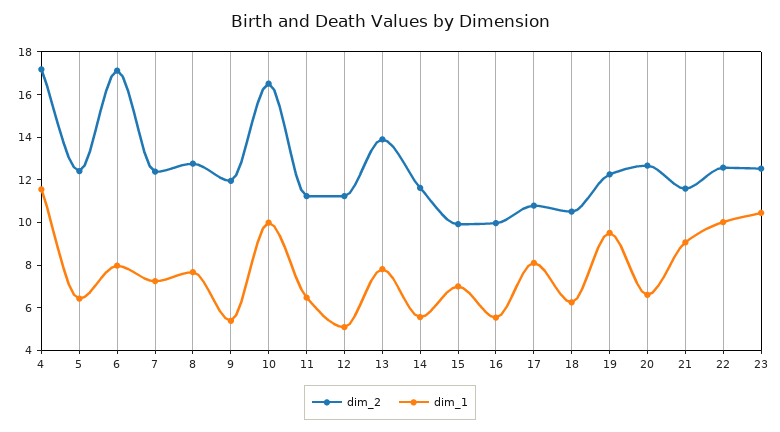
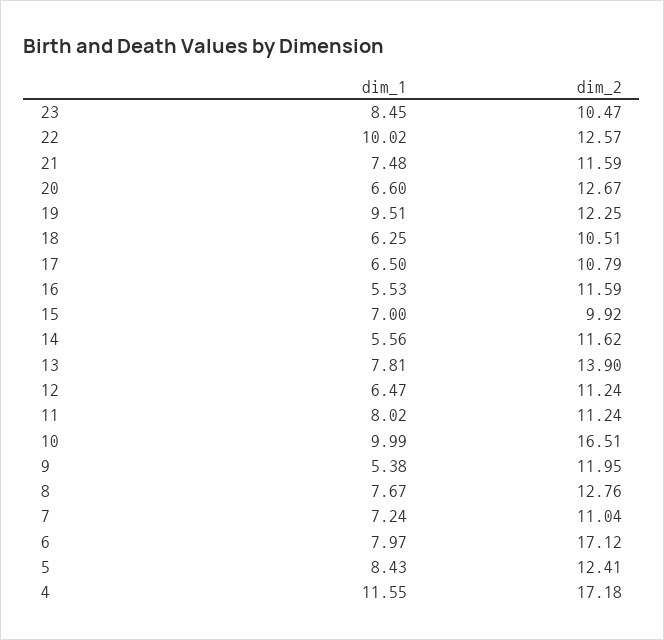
dim_1, 5: 6.5 -> 8.43
dim_2, 7: 12.5 -> 11.04
dim_1, 11: 6.5 -> 8.02
dim_1, 12: 5 -> 6.47
dim_2, 16: 10 -> 11.59
dim_1, 17: 8 -> 6.5
dim_1, 21: 9 -> 7.48
dim_2, 23: 12.5 -> 10.47
dim_1, 23: 10.5 -> 8.45

